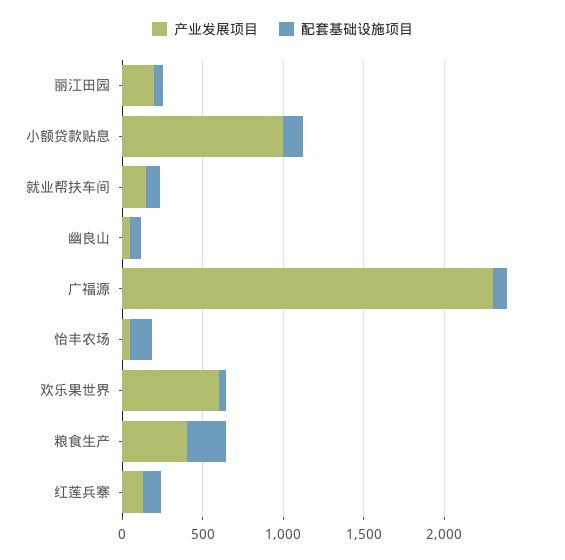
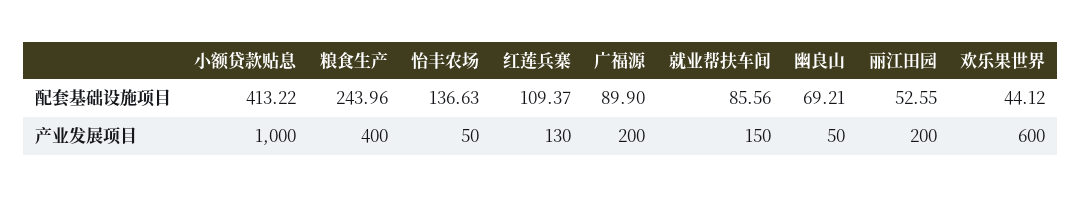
配套基础设施项目, 小额贷款贴息: 100 -> 413.22
产业发展项目, 广福源: 2300 -> 200

